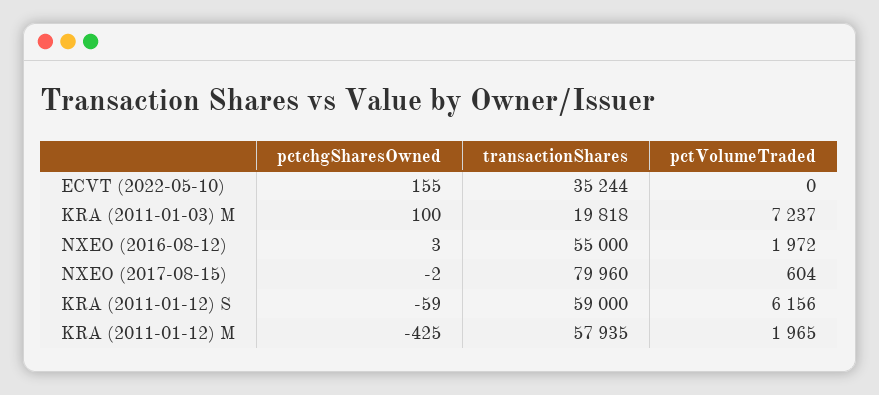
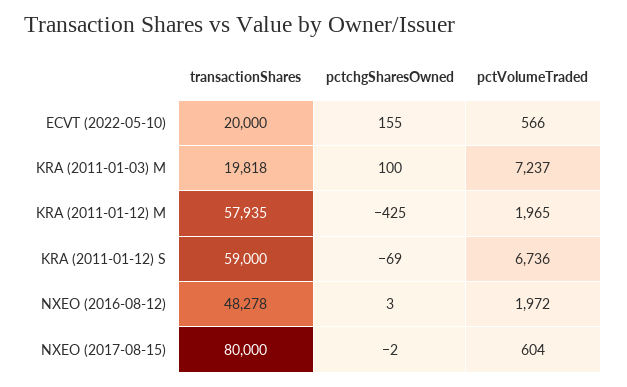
transactionShares, ECVT (2022-05-10): 35244 -> 20000
pctVolumeTraded, ECVT (2022-05-10): 0 -> 566
transactionShares, NXEO (2016-08-12): 55000 -> 48278
transactionShares, NXEO (2017-08-15): 79960 -> 80000
pctchgSharesOwned, KRA (2011-01-12) S: -59 -> -69
pctVolumeTraded, KRA (2011-01-12) S: 6156 -> 6736

